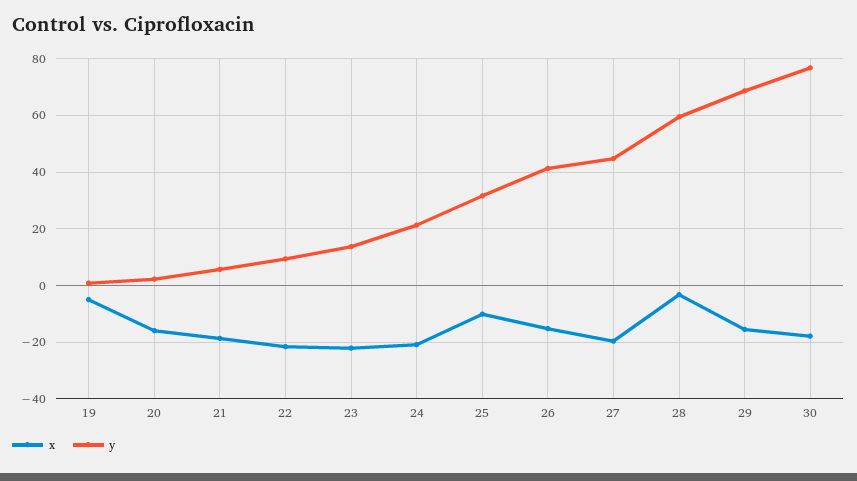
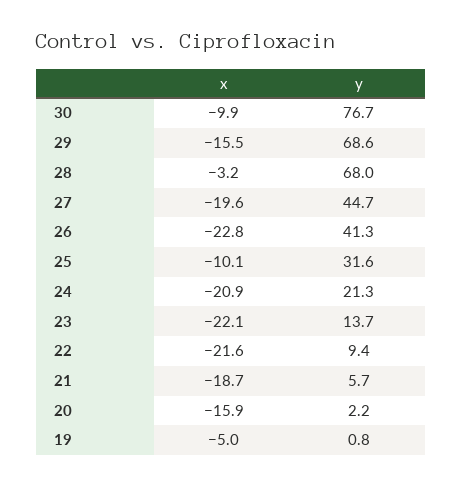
x, 26: -15 -> -22.8
y, 28: 60 -> 68
x, 30: -17.5 -> -9.9

